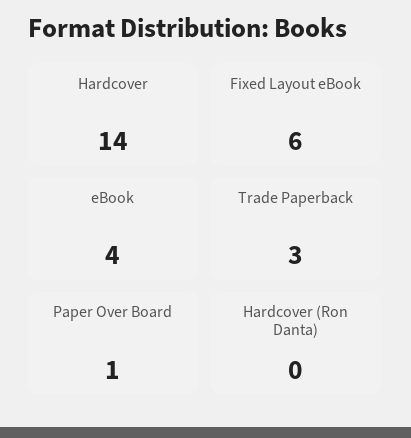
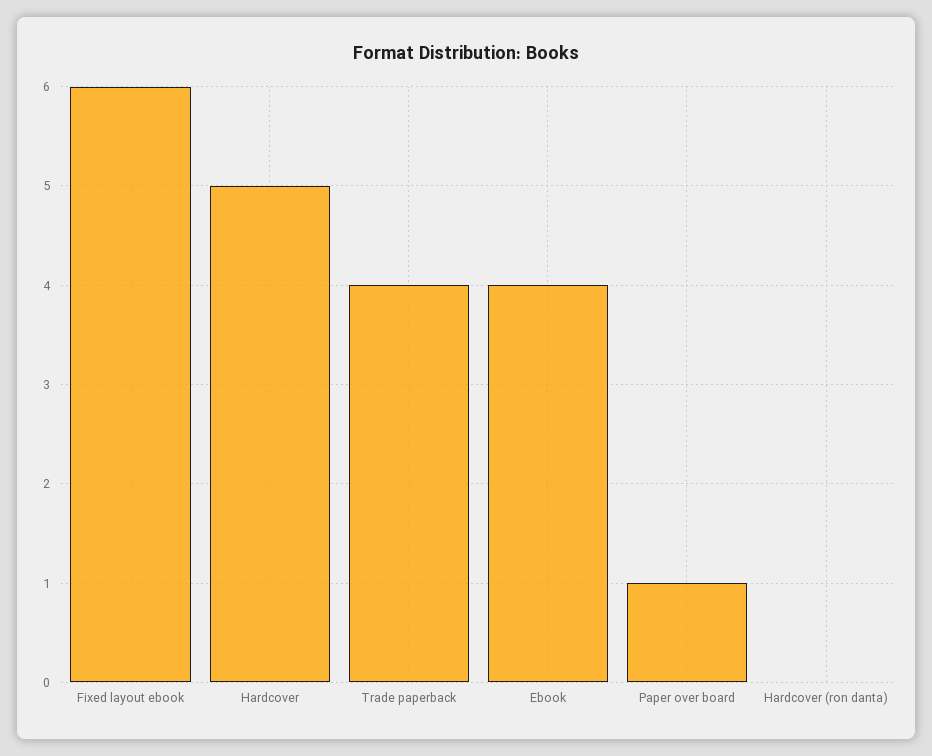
Hardcover: 14 -> 5
Trade Paperback: 3 -> 4

